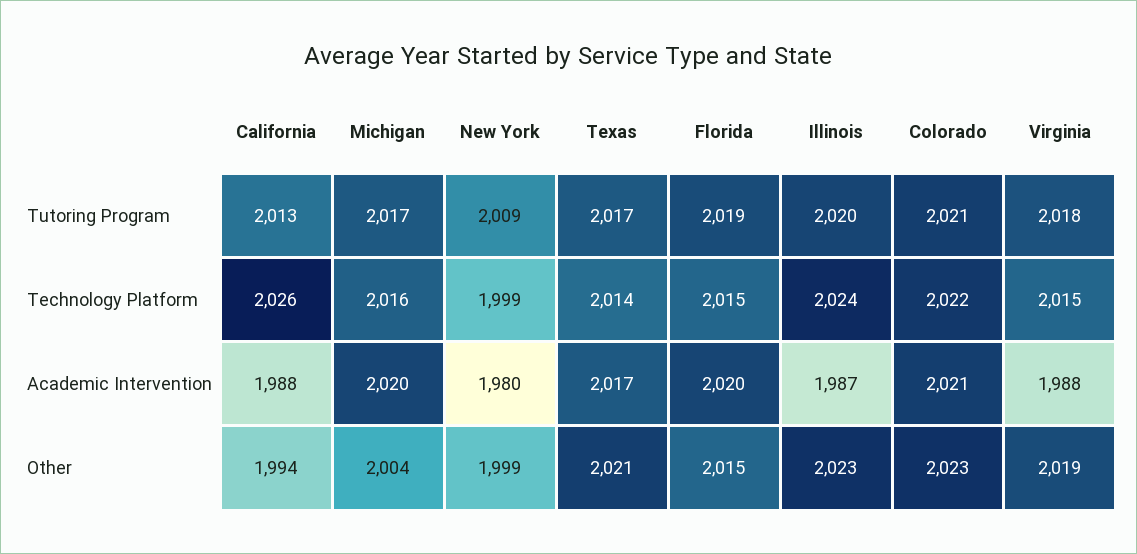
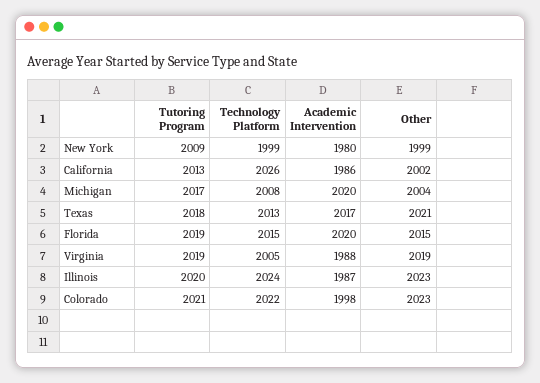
Texas, Tutoring Program: 2017 -> 2018
Virginia, Tutoring Program: 2018 -> 2019
Michigan, Technology Platform: 2016 -> 2008
Texas, Technology Platform: 2014 -> 2013
Virginia, Technology Platform: 2015 -> 2005
California, Academic Intervention: 1988 -> 1986
Colorado, Academic Intervention: 2021 -> 1998
California, Other: 1994 -> 2002

